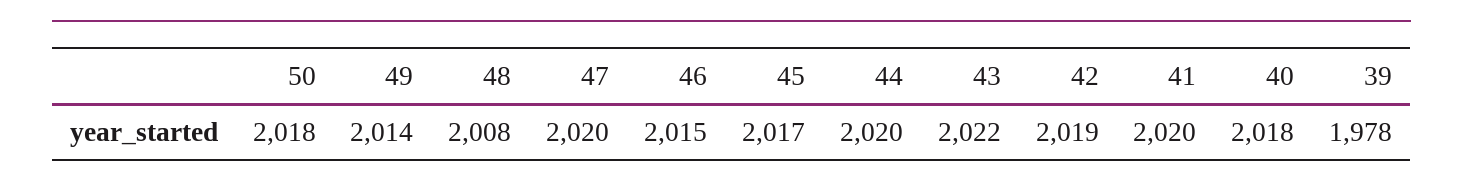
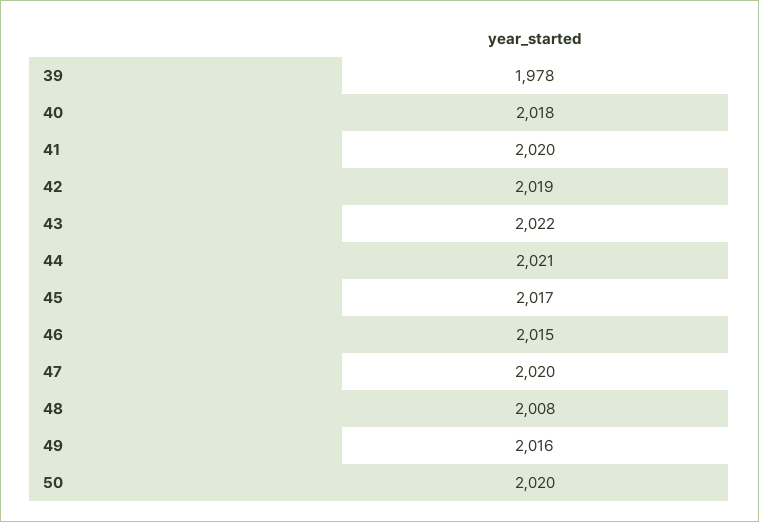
50: 2018 -> 2020
49: 2014 -> 2016
44: 2020 -> 2021

